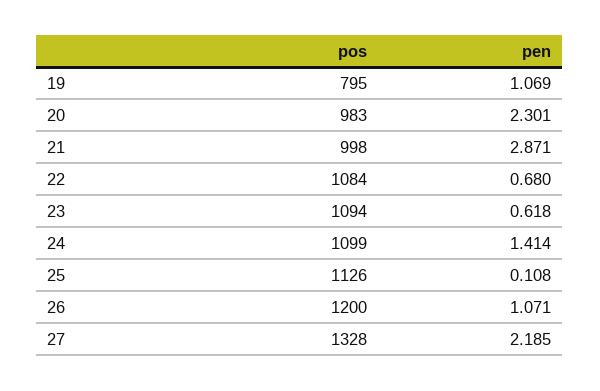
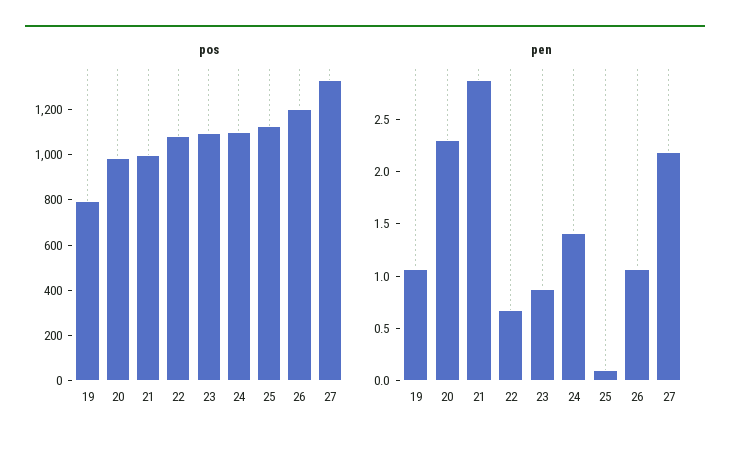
pen, 23: 0.618 -> 0.9

